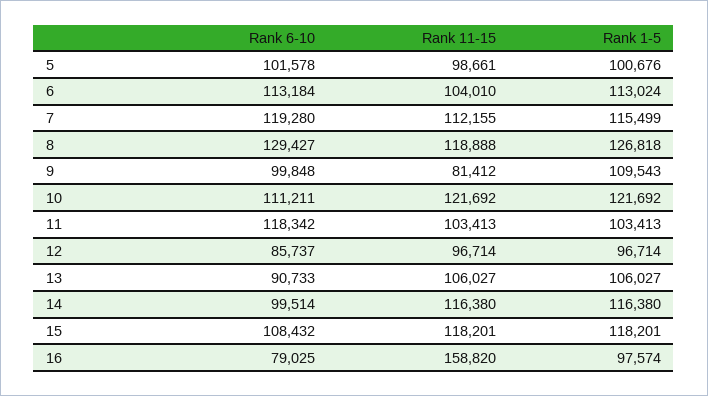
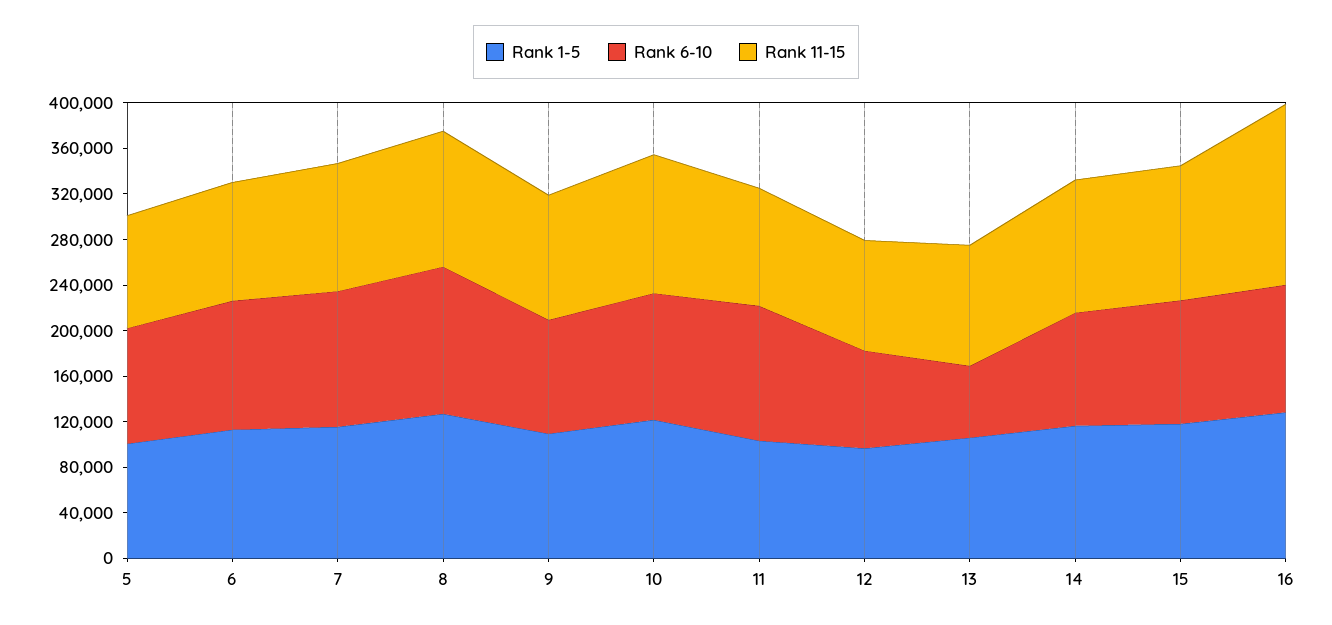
Rank 11-15, 9: 81412 -> 110000
Rank 6-10, 13: 90733 -> 60000
Rank 6-10, 16: 79025 -> 110000
Rank 1-5, 16: 97574 -> 130000

